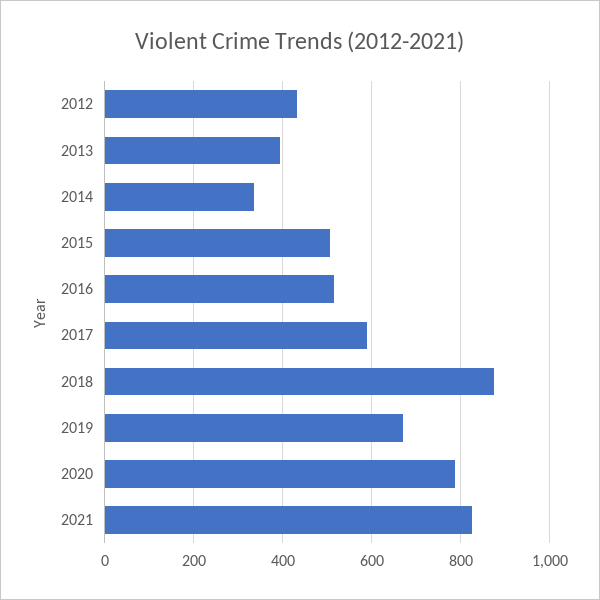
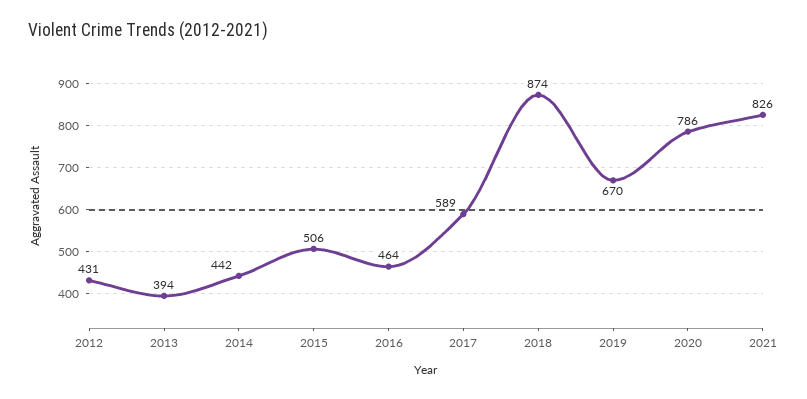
2014: 340 -> 442
2016: 520 -> 464

